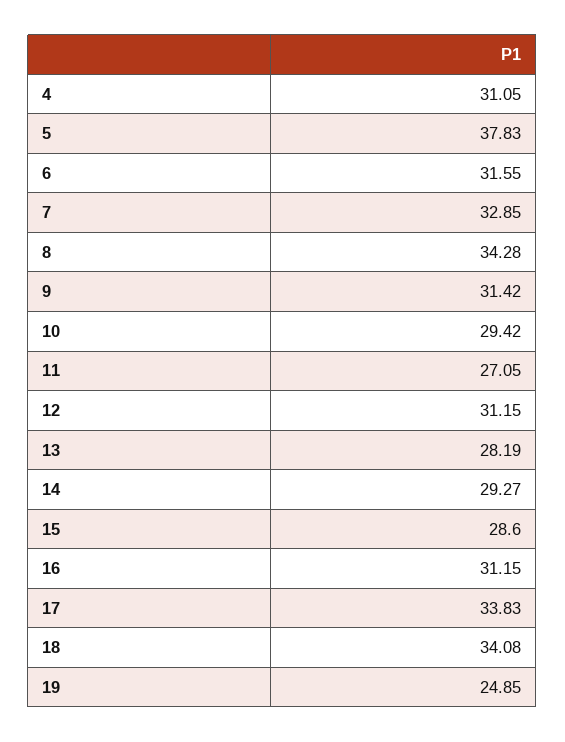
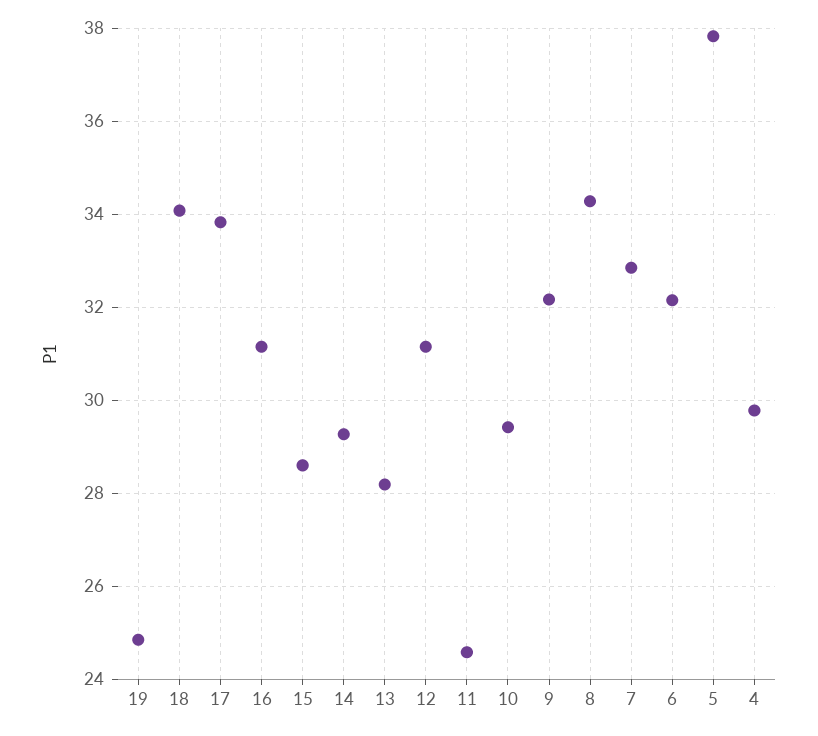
4: 31.05 -> 29.8
6: 31.55 -> 32.2
9: 31.42 -> 32.2
11: 27.05 -> 24.6

